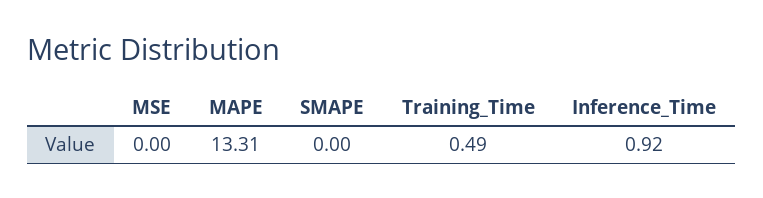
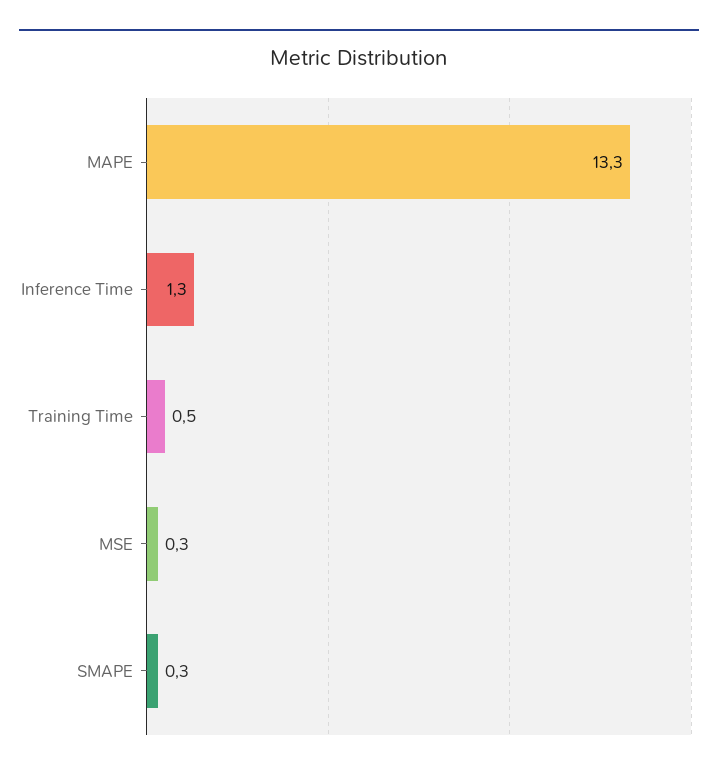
MSE: 0 -> 0.3
SMAPE: 0 -> 0.3
Inference_Time: 0.92 -> 1.3

